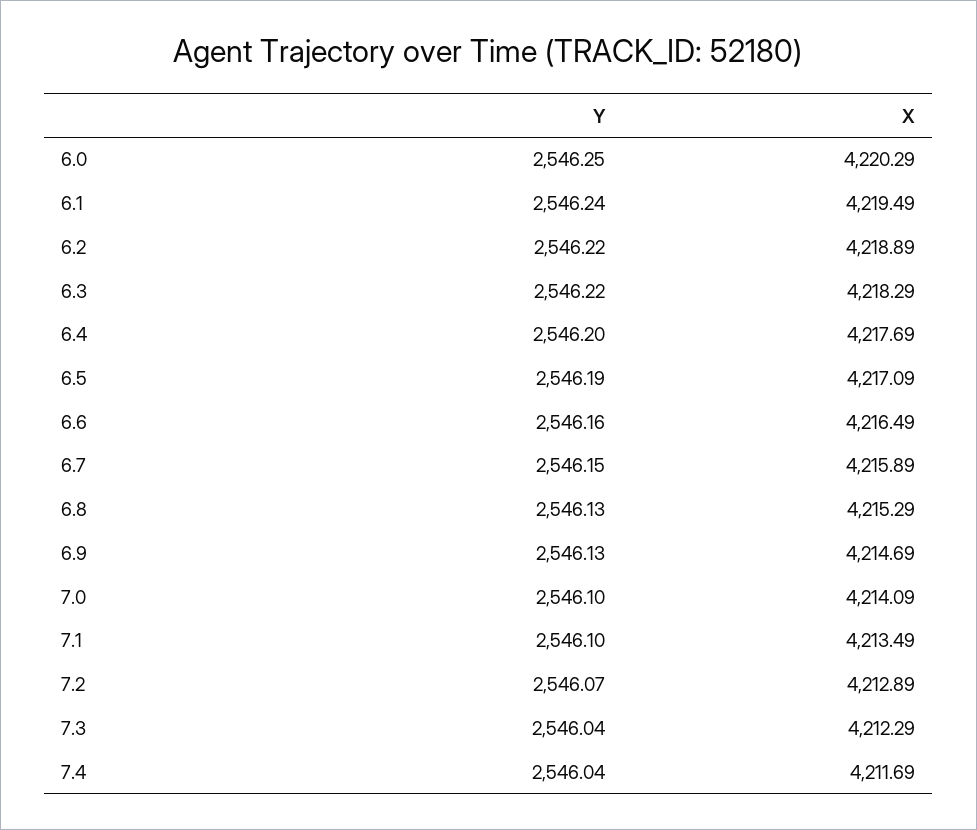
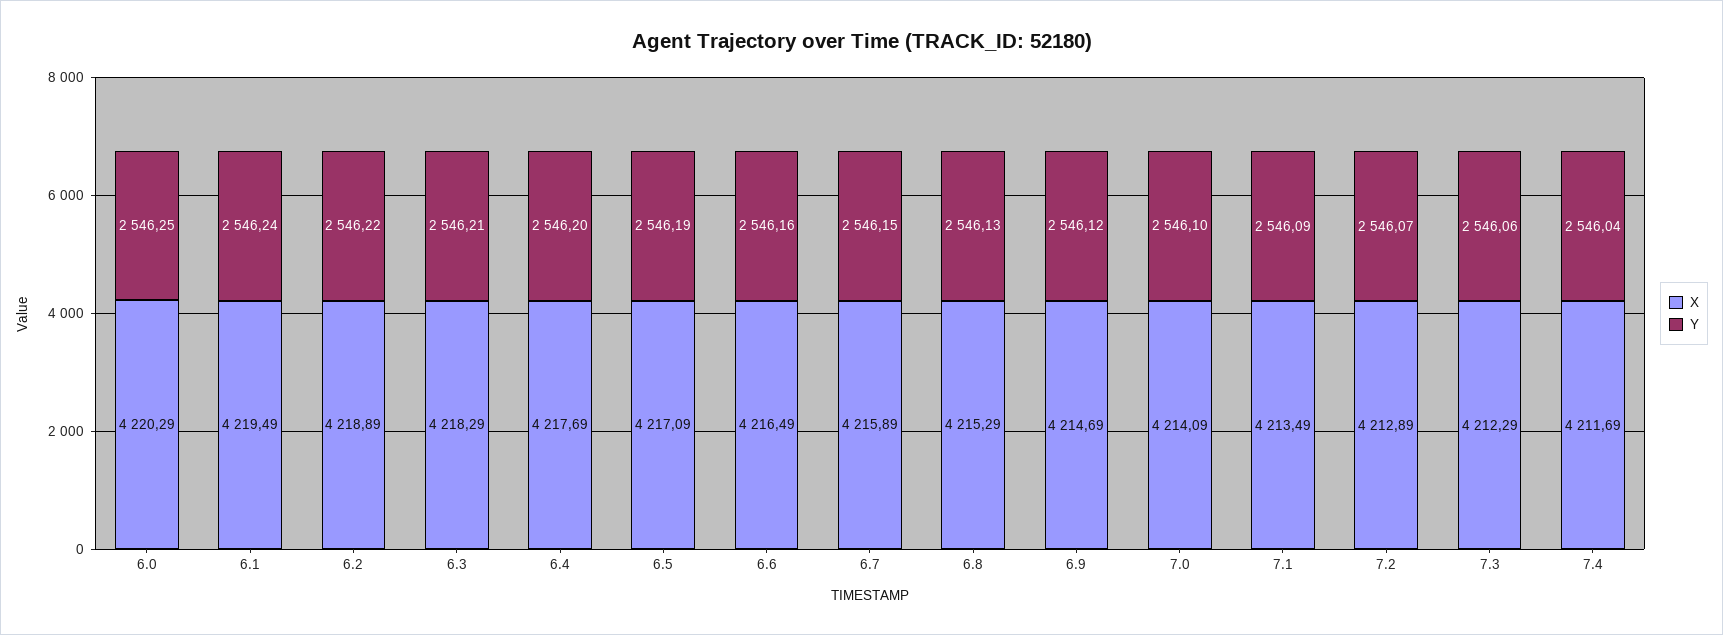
Y, 6.3: 2546.22 -> 2546.21
Y, 6.9: 2546.13 -> 2546.12
Y, 7.1: 2546.1 -> 2546.09
Y, 7.3: 2546.04 -> 2546.06

